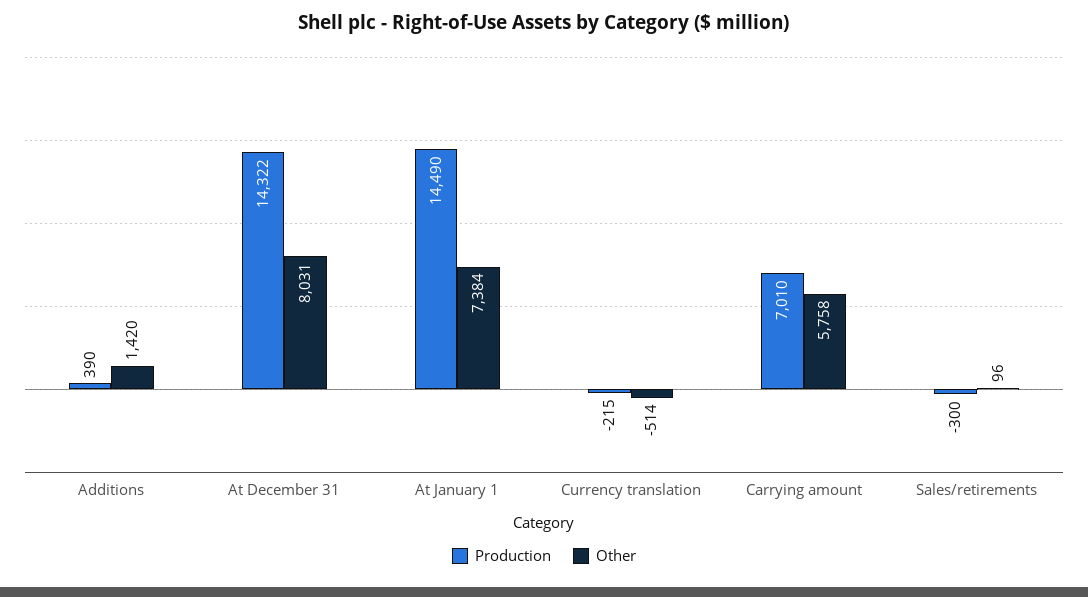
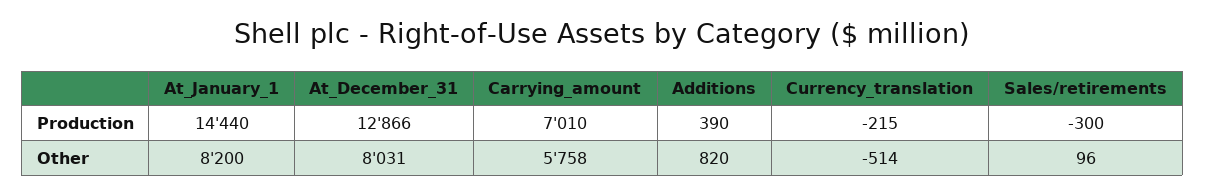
Other, Additions: 1420 -> 820
Production, At December 31: 14322 -> 12866
Production, At January 1: 14490 -> 14440
Other, At January 1: 7384 -> 8200

